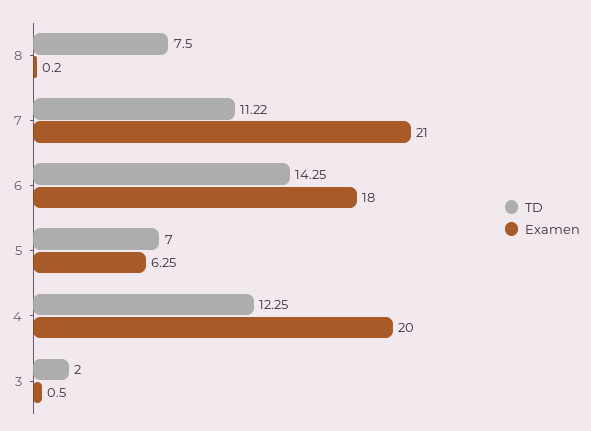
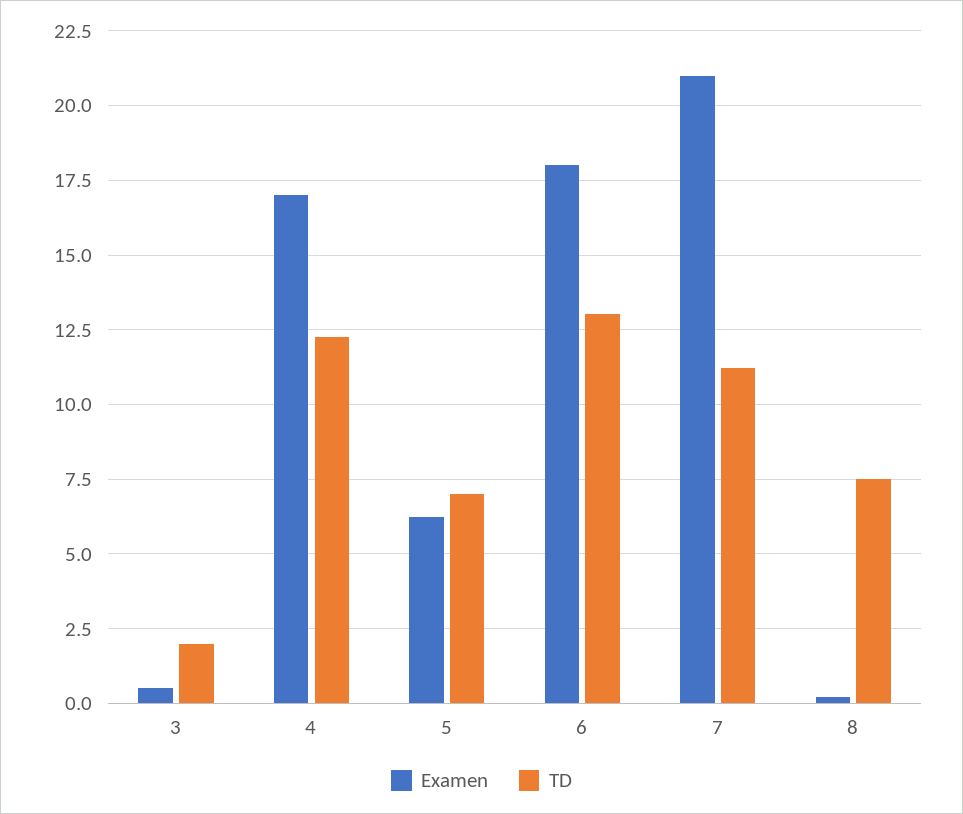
TD, 6: 14.25 -> 13
Examen, 4: 20 -> 17

